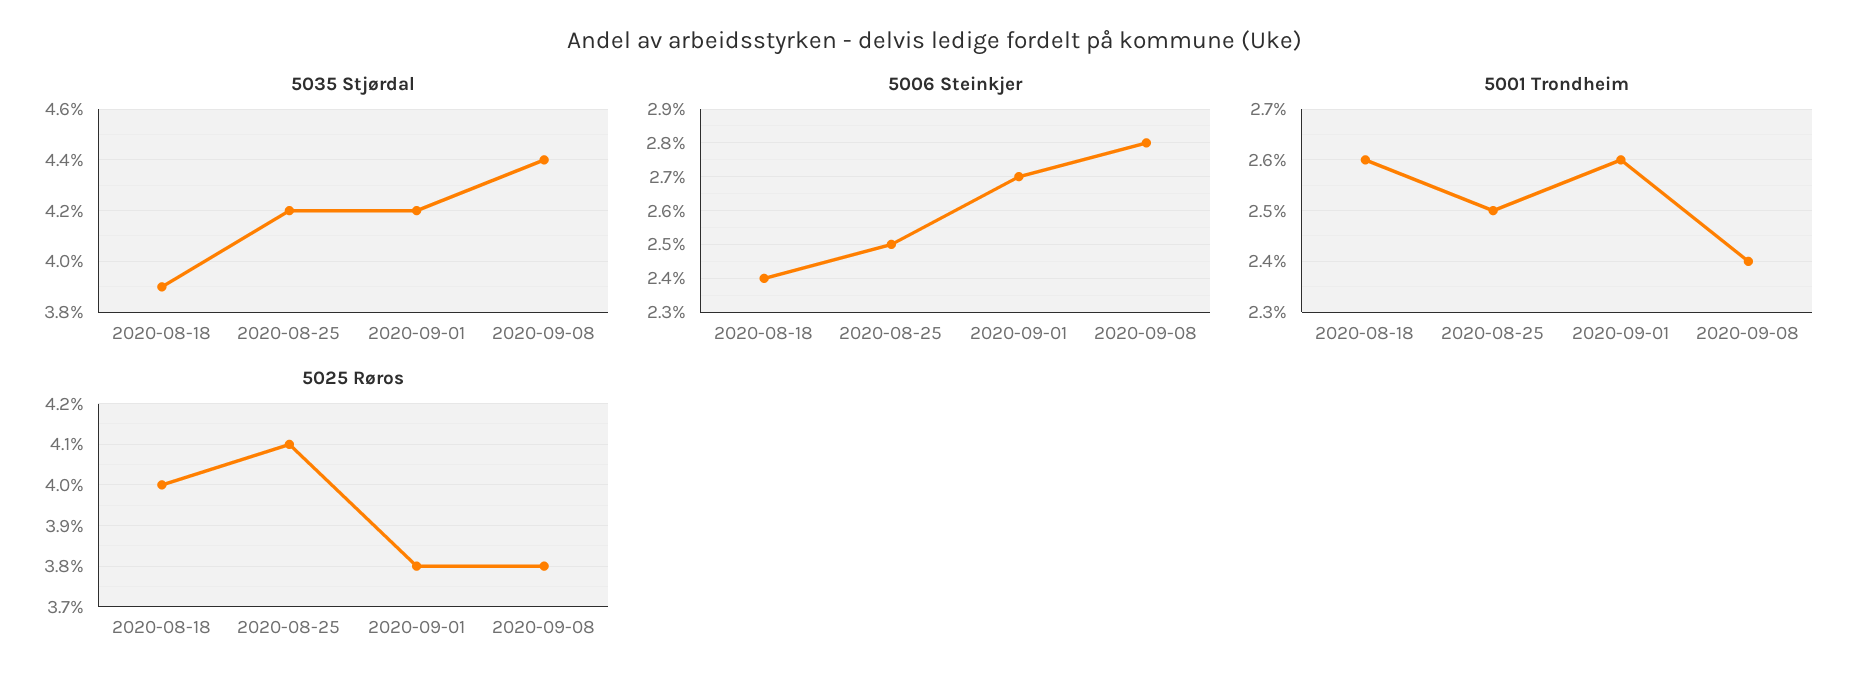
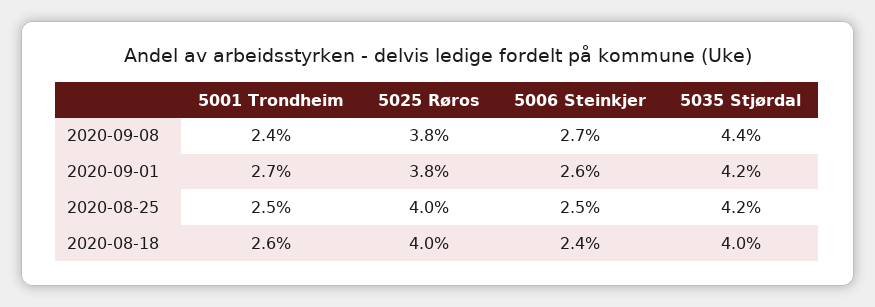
5035 Stjørdal, 2020-08-18: 3.9 -> 4
5006 Steinkjer, 2020-09-01: 2.7 -> 2.6
5006 Steinkjer, 2020-09-08: 2.8 -> 2.7
5001 Trondheim, 2020-09-01: 2.6 -> 2.7
5025 Røros, 2020-08-25: 4.1 -> 4

